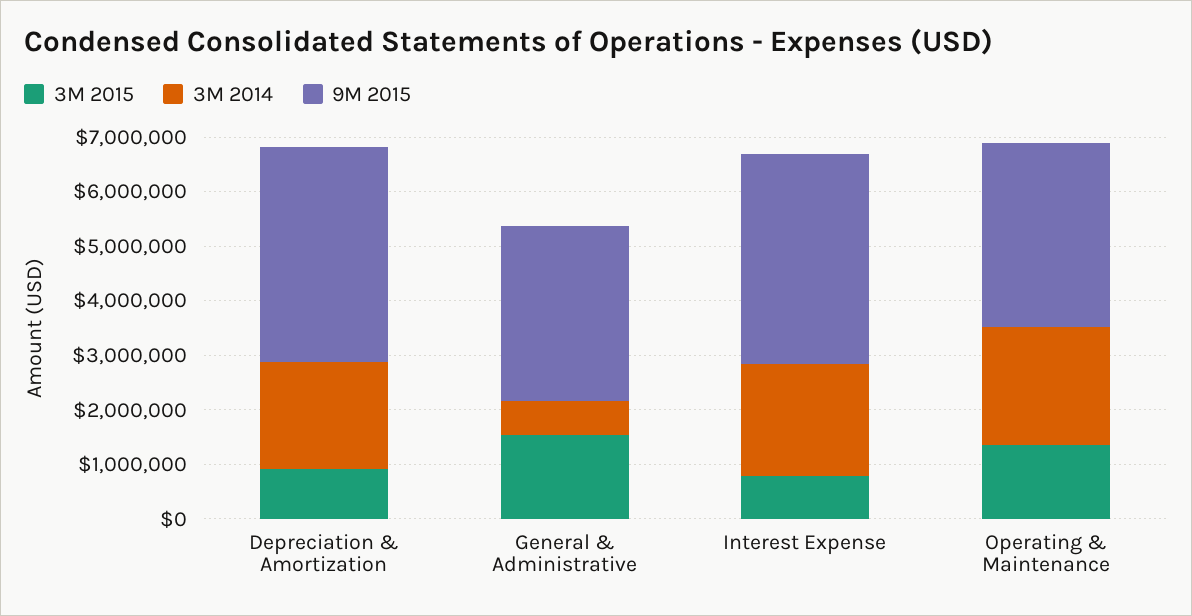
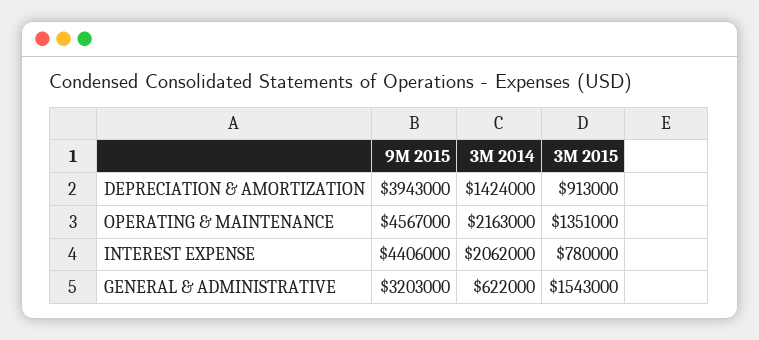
3M 2014, Depreciation & Amortization: 2000000 -> 1424000
9M 2015, Interest Expense: 3800000 -> 4406000
9M 2015, Operating & Maintenance: 3400000 -> 4567000

